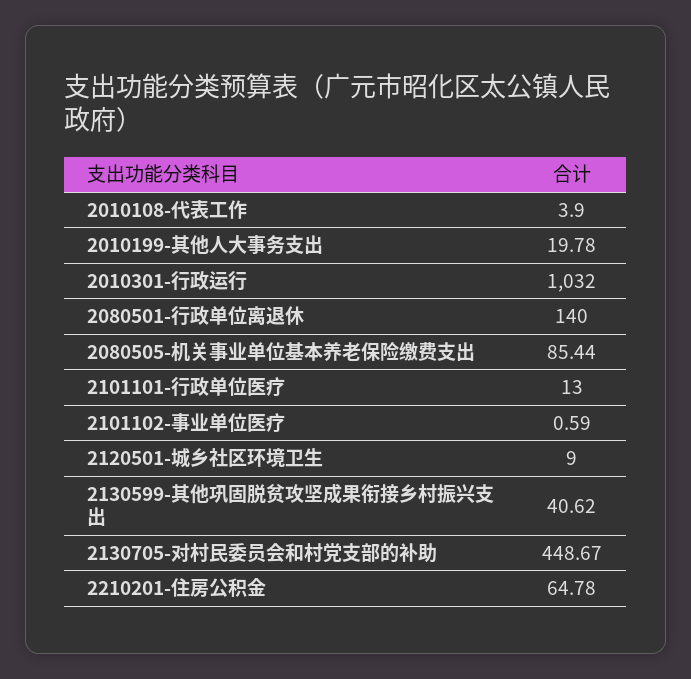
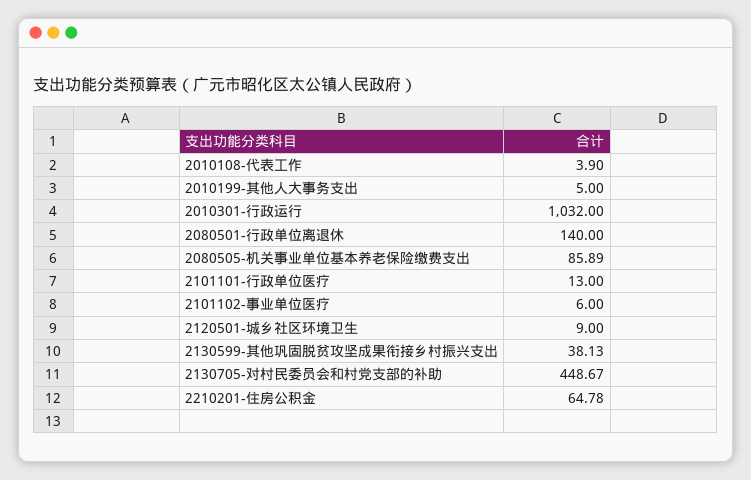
2010199-其他人大事务支出: 19.78 -> 5
2080505-机关事业单位基本养老保险缴费支出: 85.44 -> 85.89
2101102-事业单位医疗: 0.59 -> 6
2130599-其他巩固脱贫攻坚成果衔接乡村振兴支出: 40.62 -> 38.13

